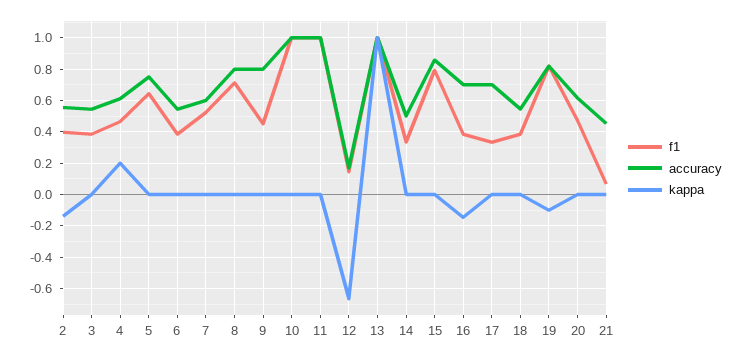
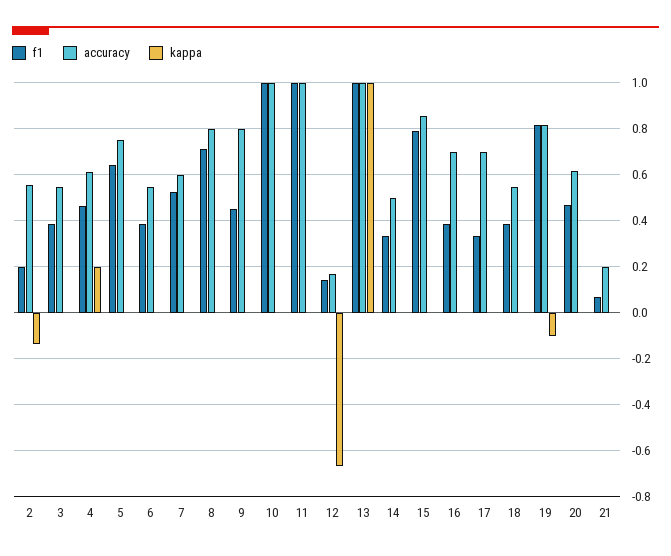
f1, 2: 0.4 -> 0.2
kappa, 16: -0.15 -> 0
accuracy, 21: 0.45 -> 0.2

